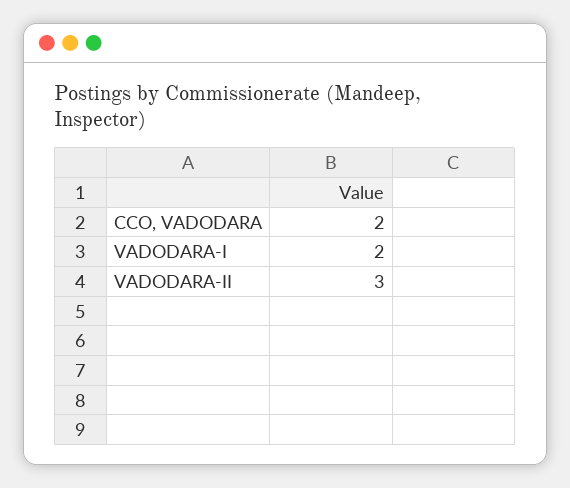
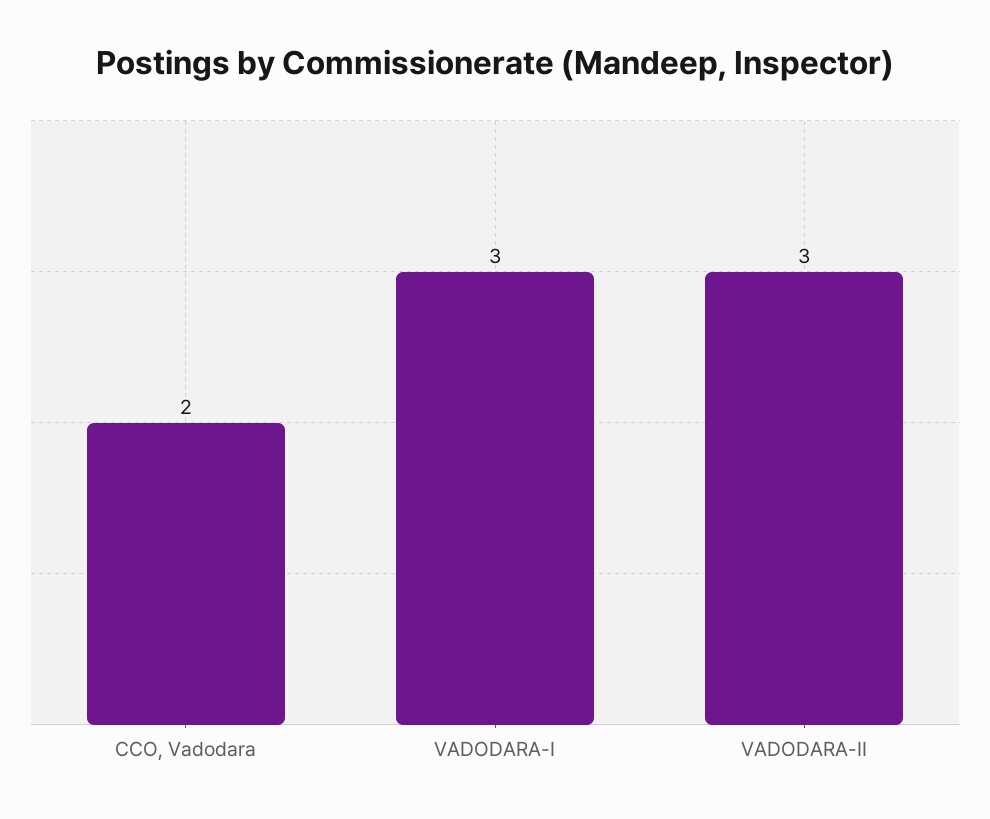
VADODARA-I: 2 -> 3

